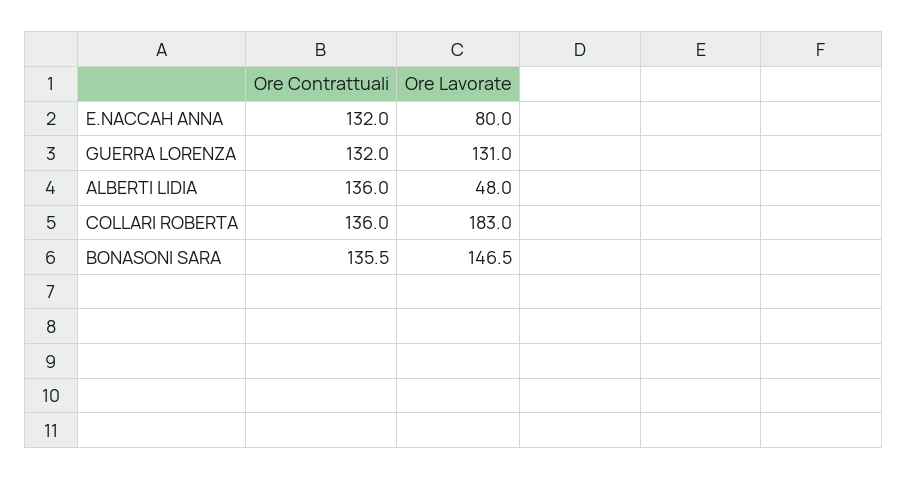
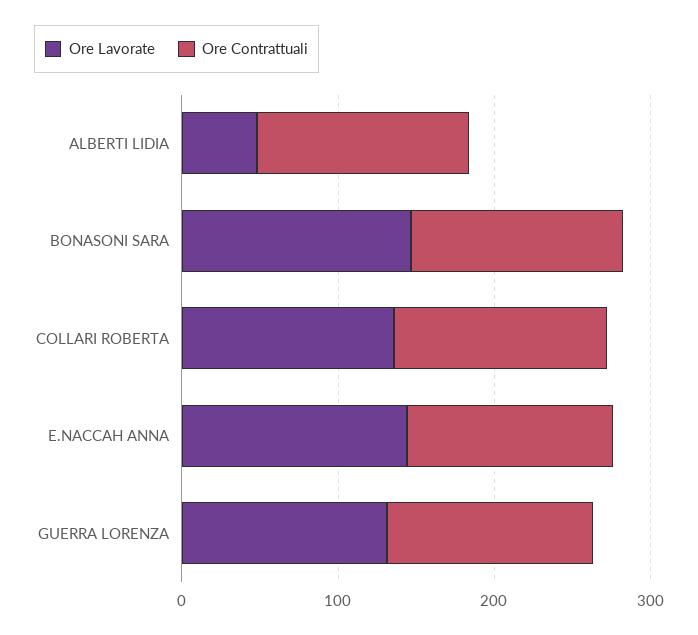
Ore Lavorate, E.NACCAH ANNA: 80 -> 140
Ore Lavorate, COLLARI ROBERTA: 183 -> 140

